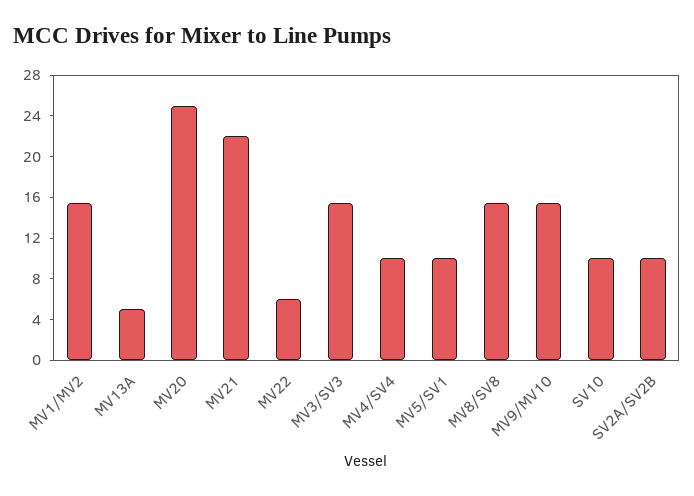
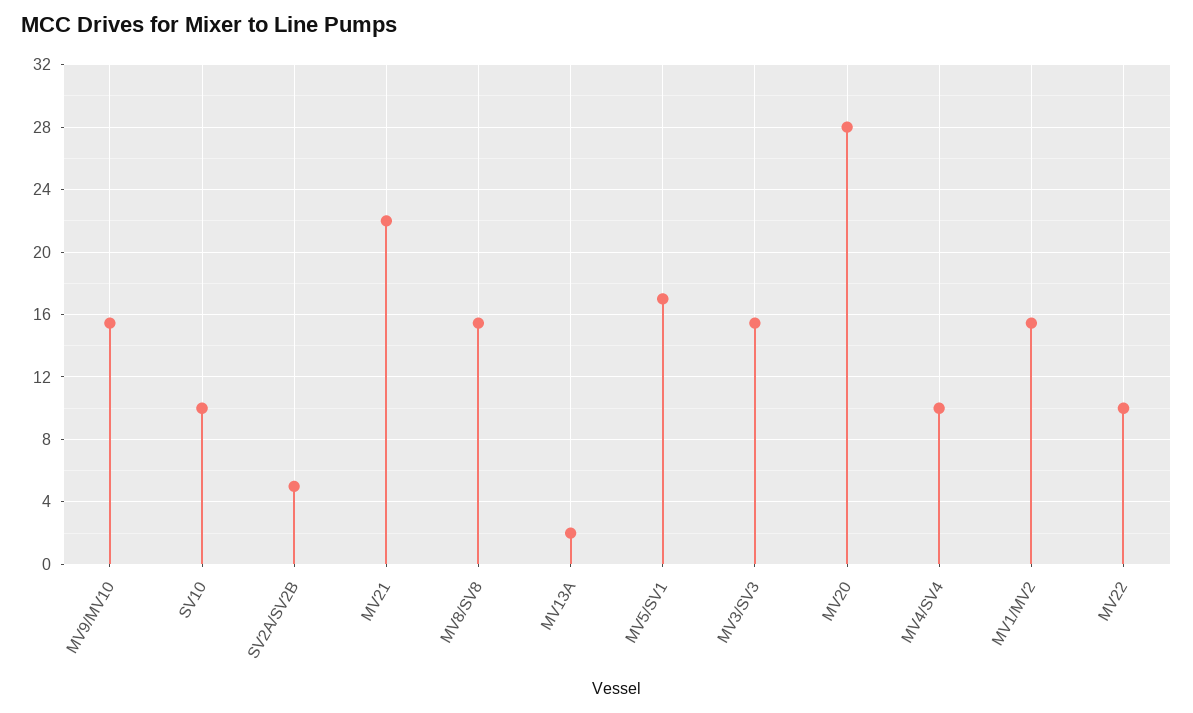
MV13A: 5 -> 2
MV20: 25 -> 28
MV22: 6 -> 10
MV5/SV1: 10 -> 17
SV2A/SV2B: 10 -> 5

